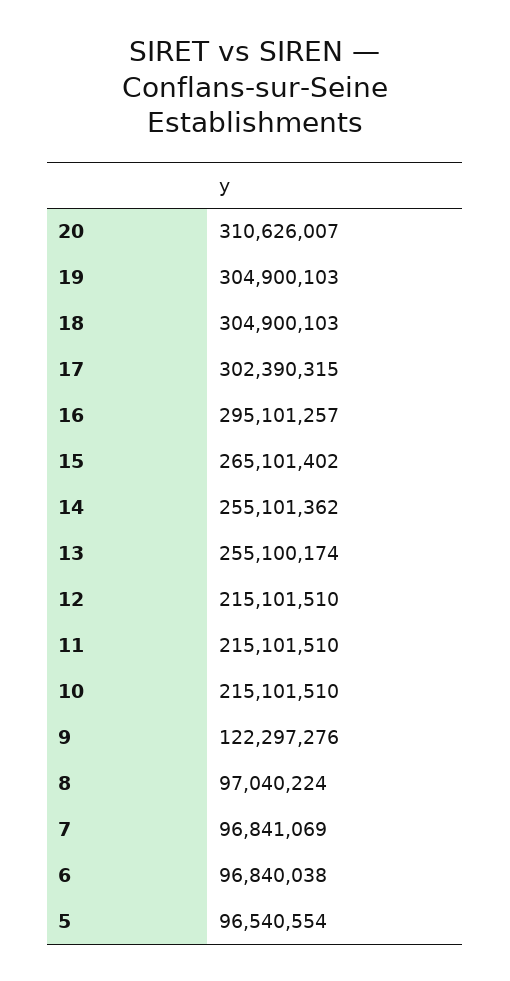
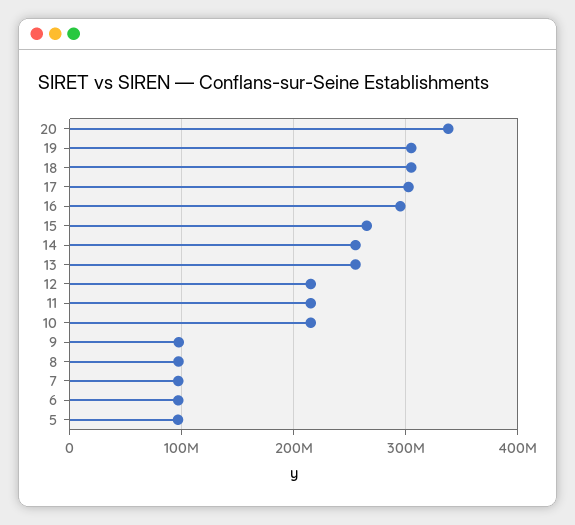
20: 310626007 -> 340000000
9: 122297276 -> 100000000

